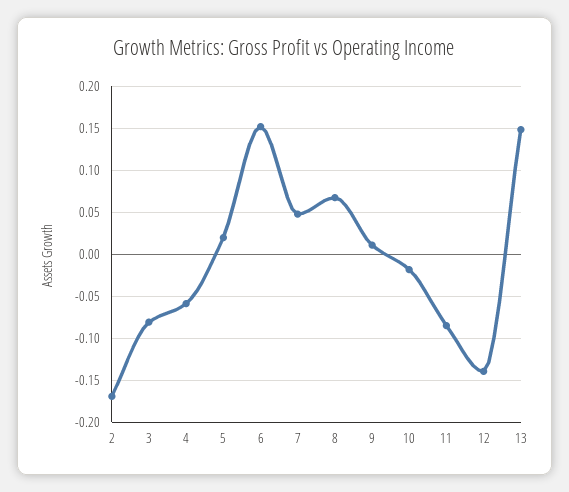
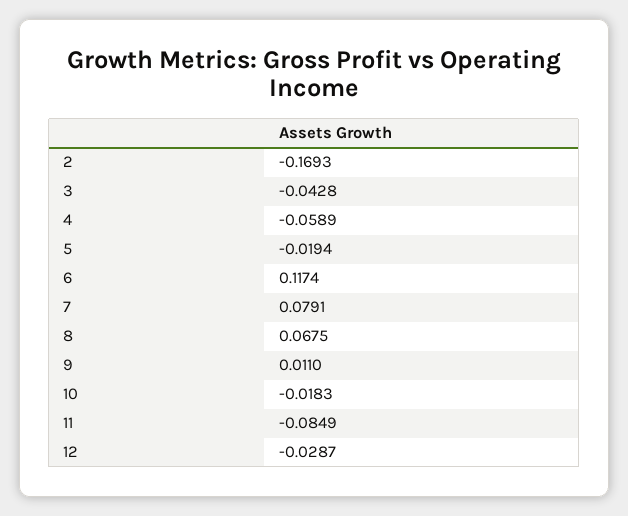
3: -0.08 -> -0.0428
5: 0.02 -> -0.0194
6: 0.15 -> 0.1174
7: 0.05 -> 0.0791
12: -0.14 -> -0.0287
13: 0.15 -> none

